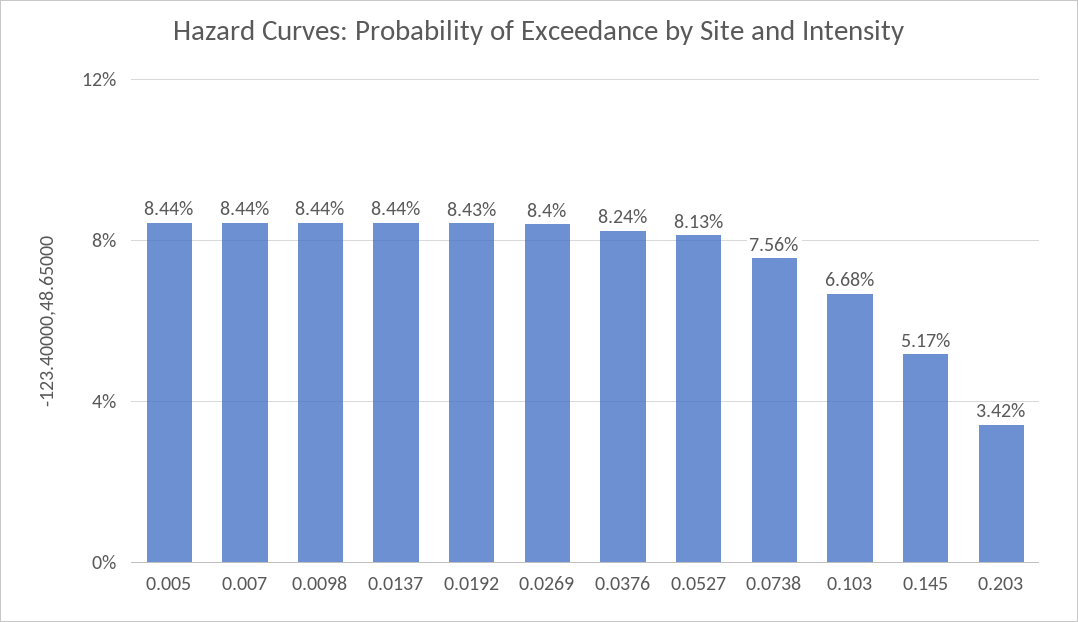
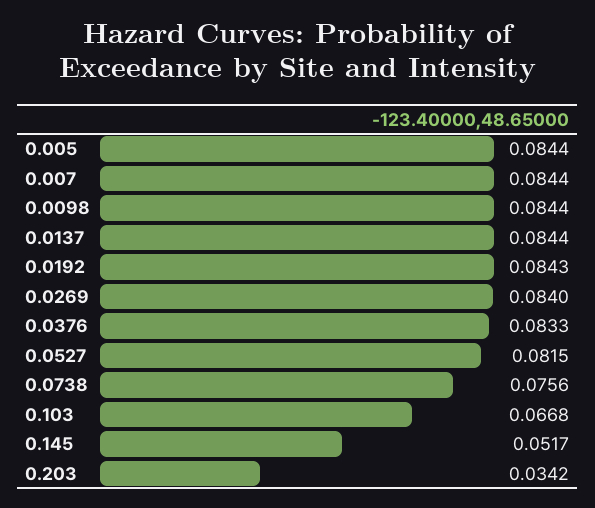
0.0376: 0.0824 -> 0.0833
0.0527: 0.0813 -> 0.0815

